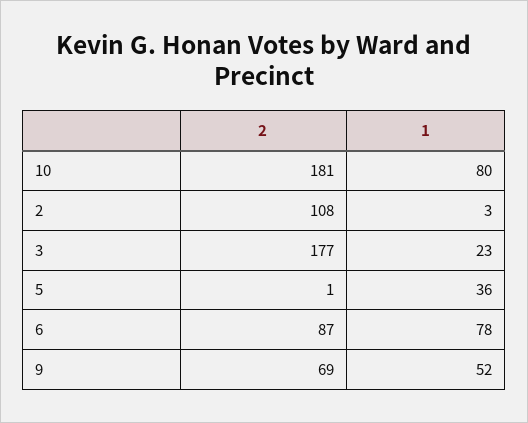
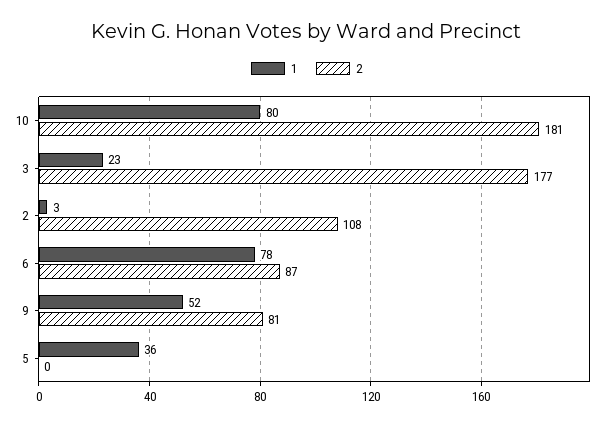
2, 5: 1 -> 0
2, 9: 69 -> 81

